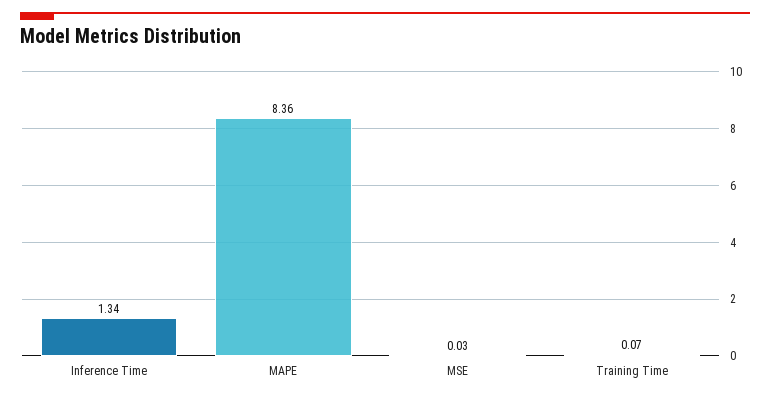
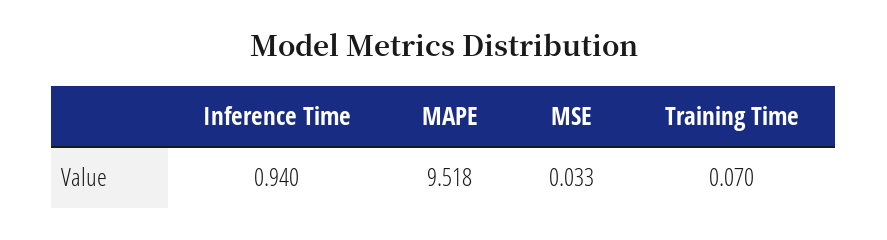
Inference Time: 1.34 -> 0.94
MAPE: 8.36 -> 9.518

